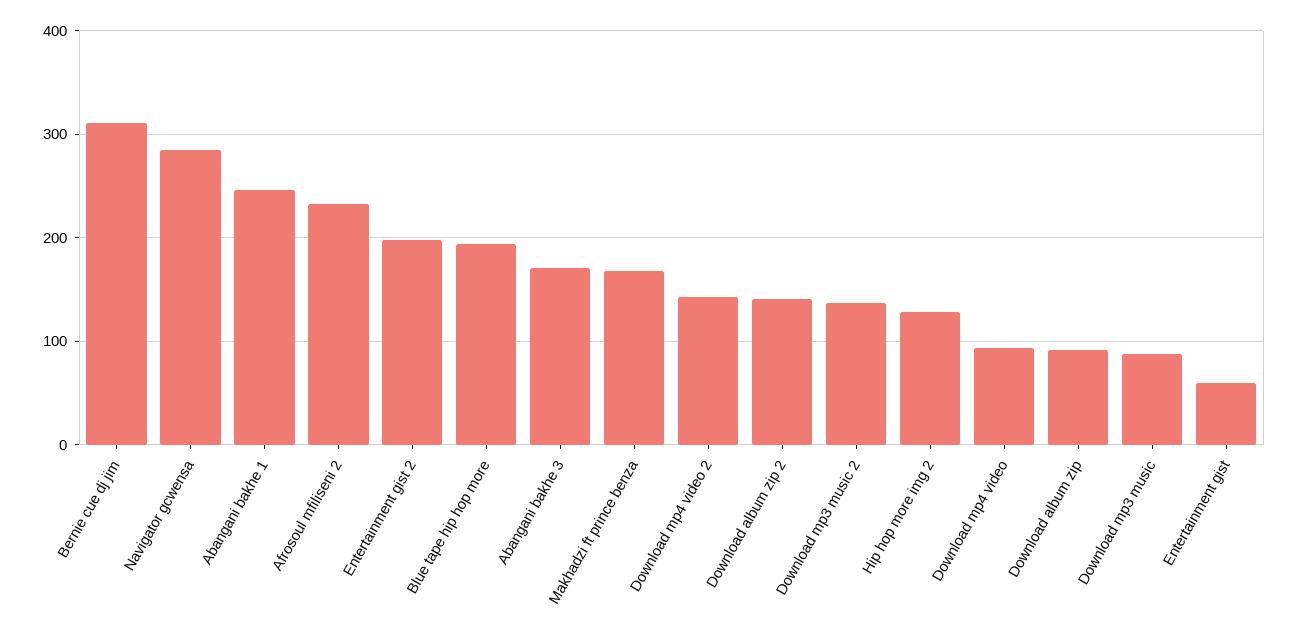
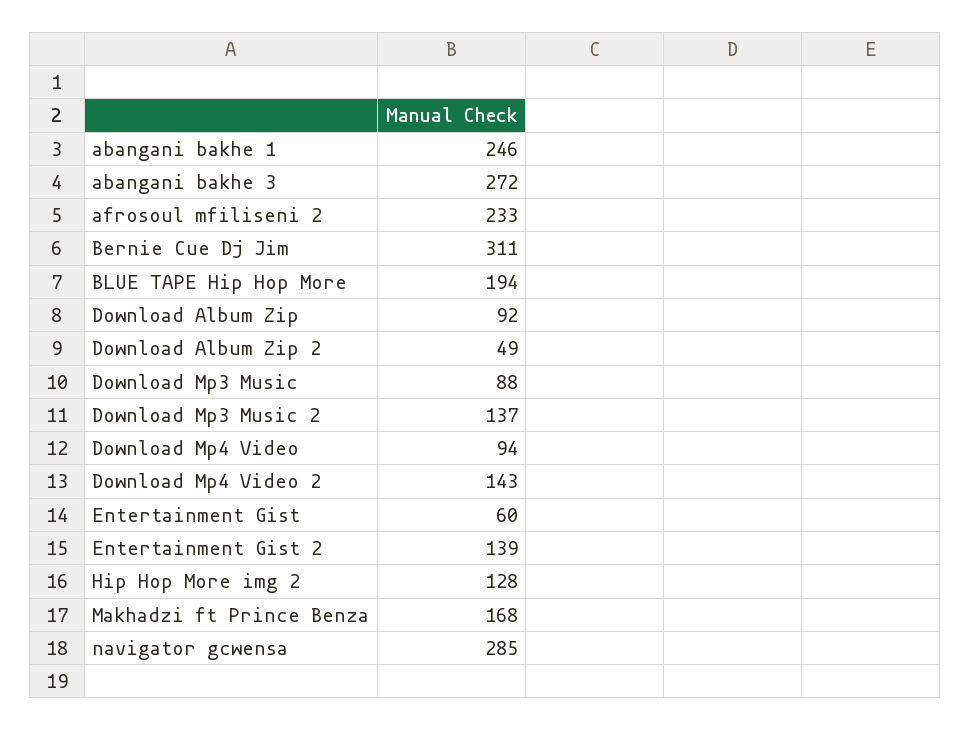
Entertainment gist 2: 200 -> 139
Abangani bakhe 3: 170 -> 272
Download album zip 2: 140 -> 49

